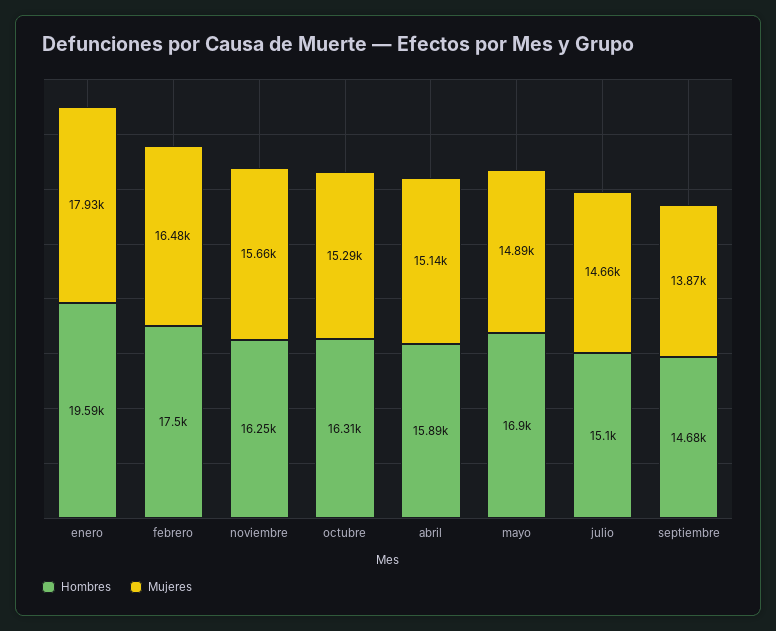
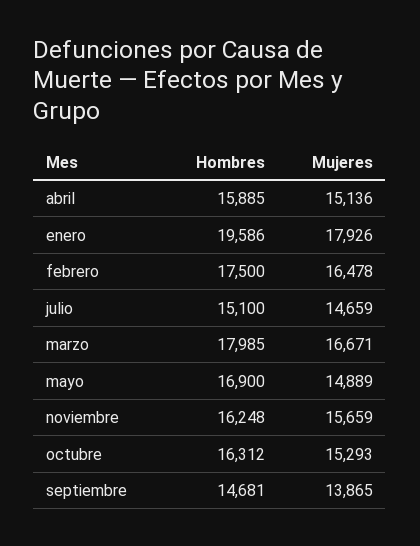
Hombres, marzo: none -> 17985
Mujeres, marzo: none -> 16671

